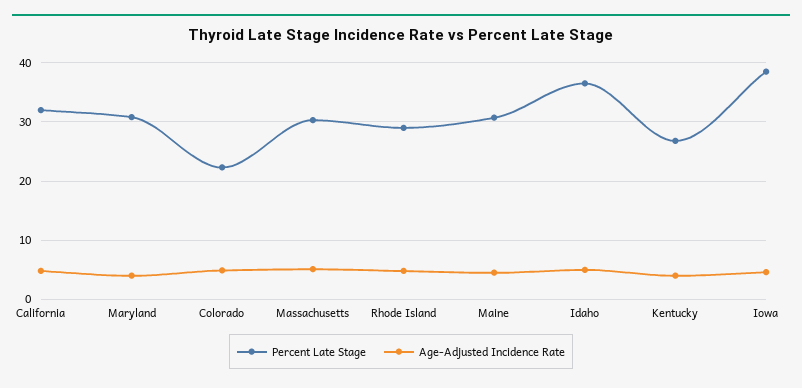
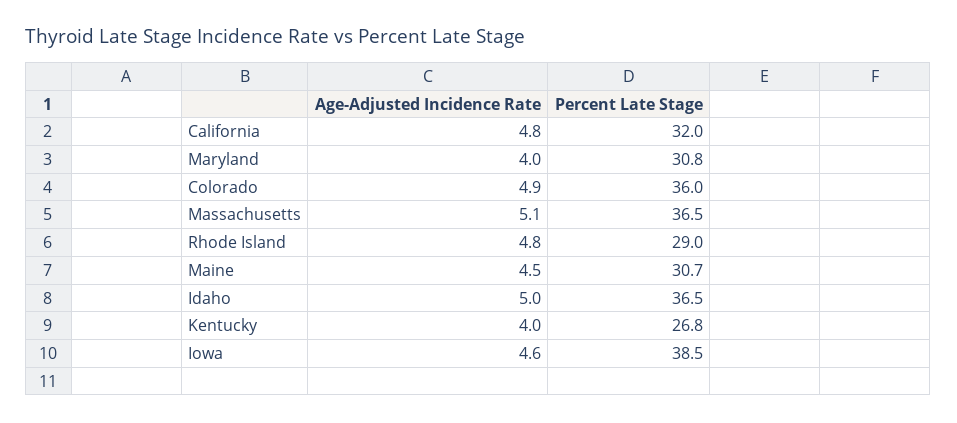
Percent Late Stage, Colorado: 22 -> 36
Percent Late Stage, Massachusetts: 30 -> 36.5

